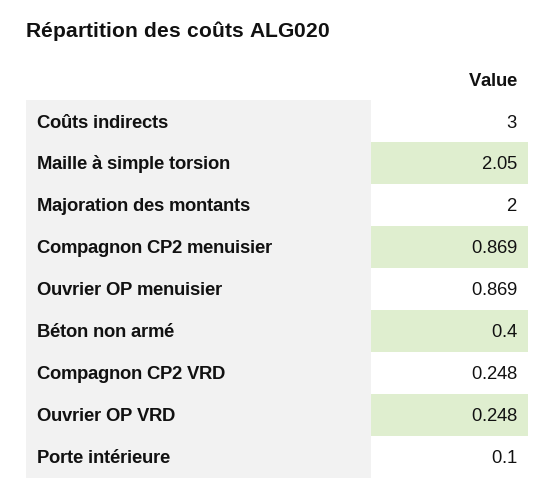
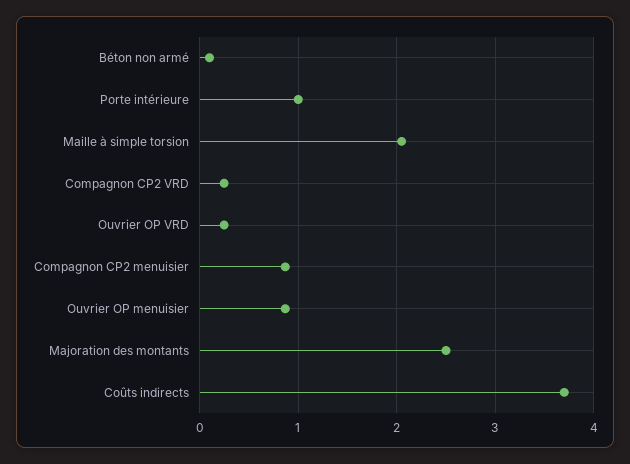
Coûts indirects: 3 -> 3.7
Majoration des montants: 2 -> 2.5
Béton non armé: 0.4 -> 0.1
Porte intérieure: 0.1 -> 1

